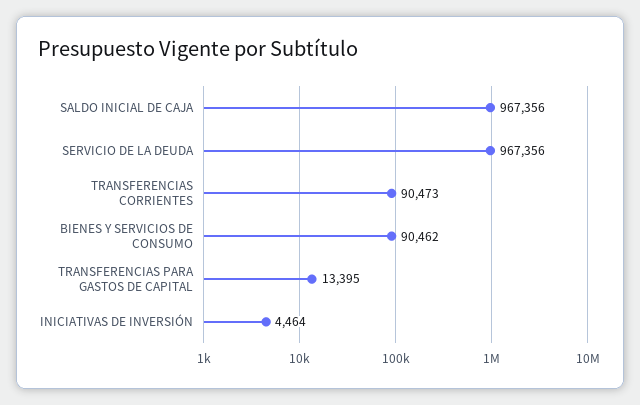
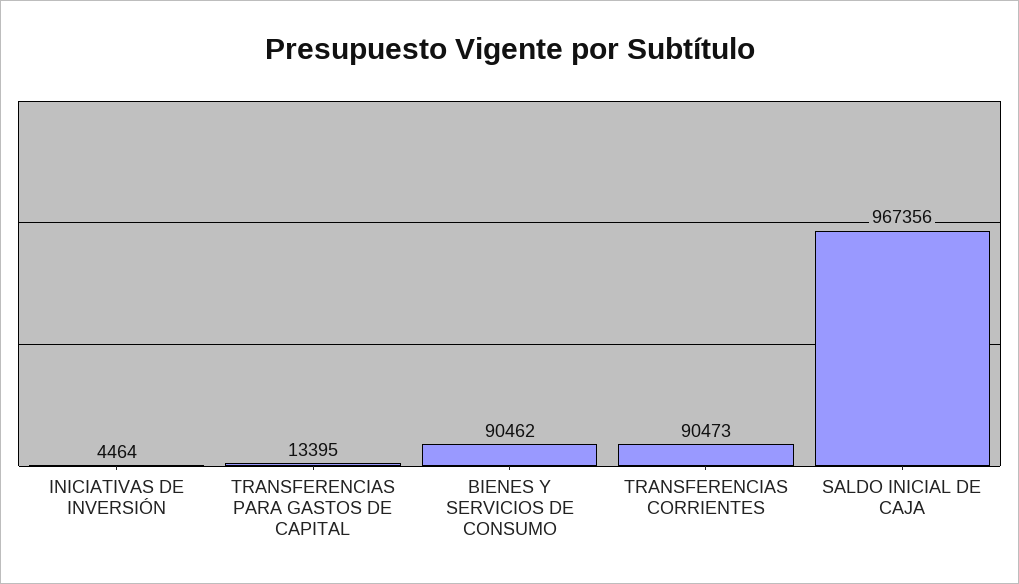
SERVICIO DE LA DEUDA: 967356 -> none

